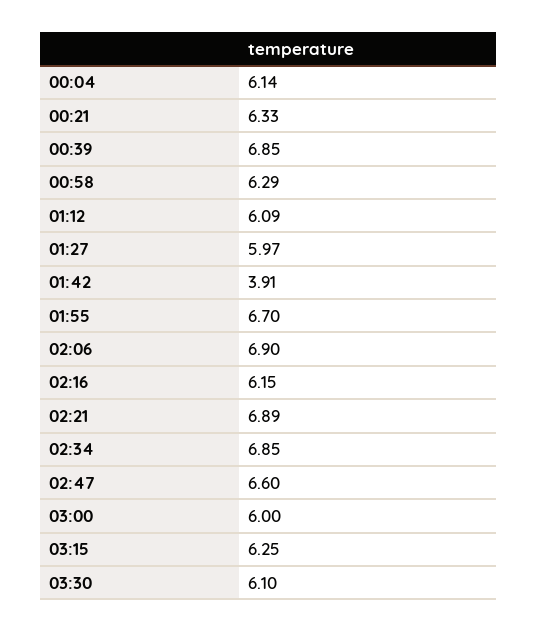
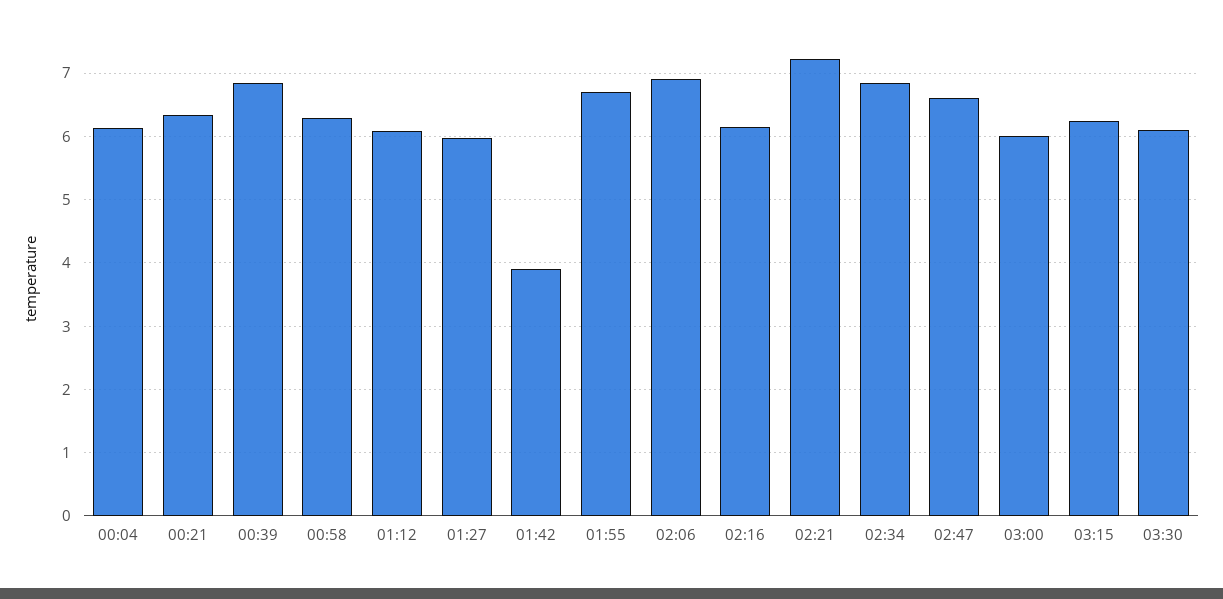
02:21: 6.89 -> 7.2

